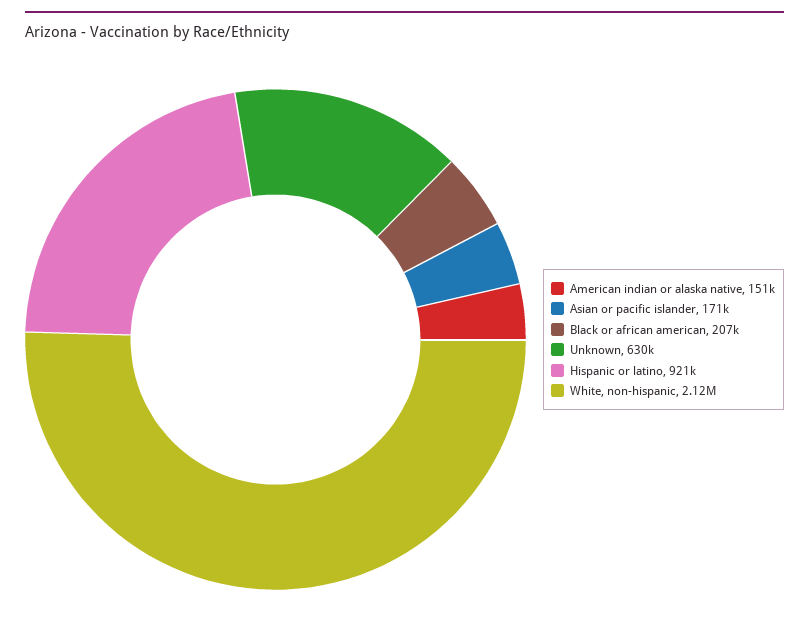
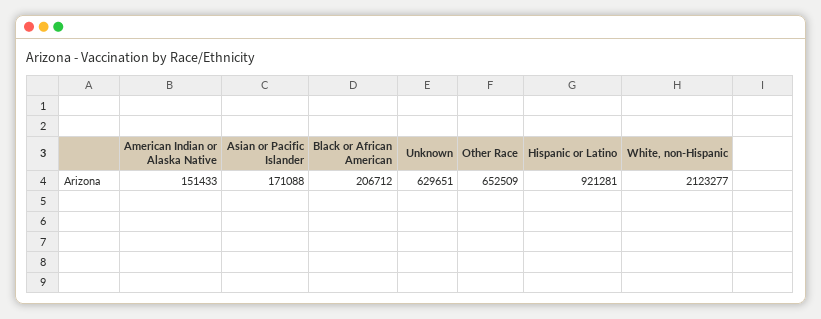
Other Race: none -> 652509

